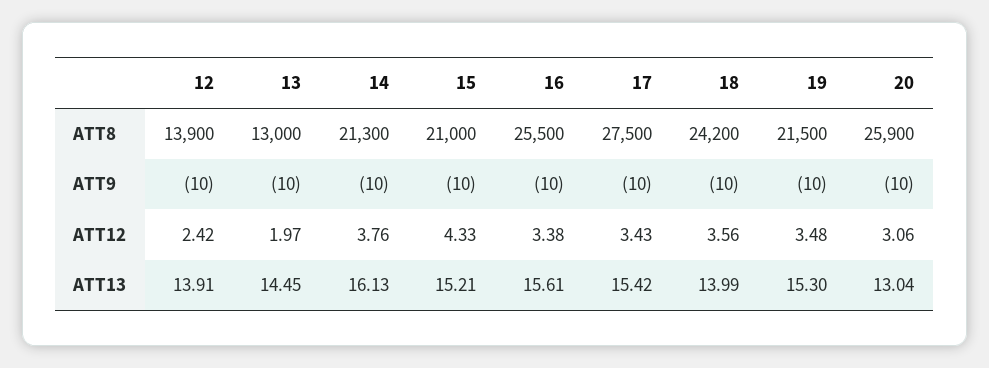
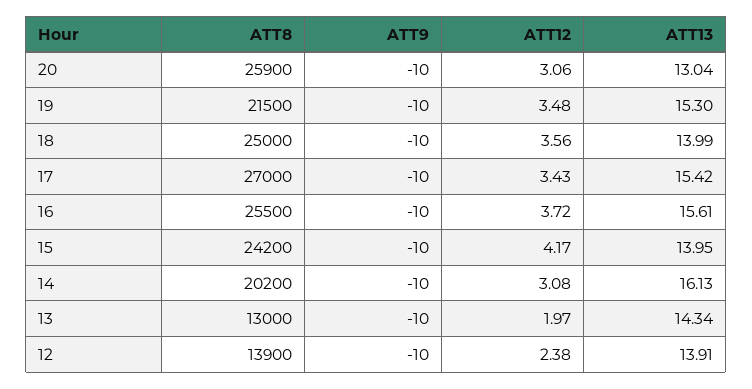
14, ATT8: 21300 -> 20200
15, ATT8: 21000 -> 24200
17, ATT8: 27500 -> 27000
18, ATT8: 24200 -> 25000
12, ATT12: 2.42 -> 2.38
14, ATT12: 3.76 -> 3.08
15, ATT12: 4.33 -> 4.17
16, ATT12: 3.38 -> 3.72
13, ATT13: 14.45 -> 14.34
15, ATT13: 15.21 -> 13.95

